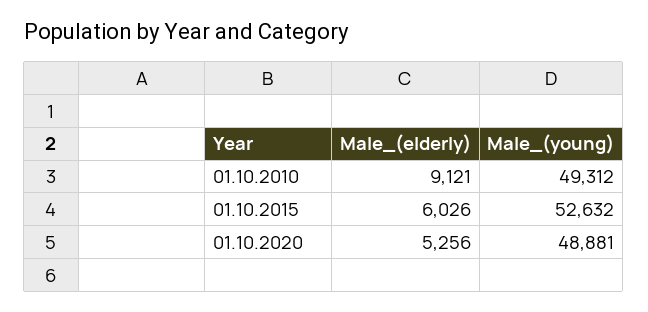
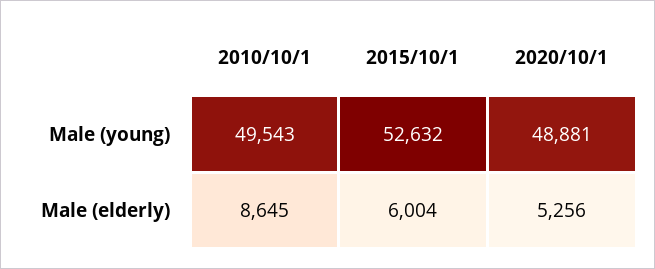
Male_(elderly), 01.10.2010: 9121 -> 8645
Male_(young), 01.10.2010: 49312 -> 49543
Male_(elderly), 01.10.2015: 6026 -> 6004

